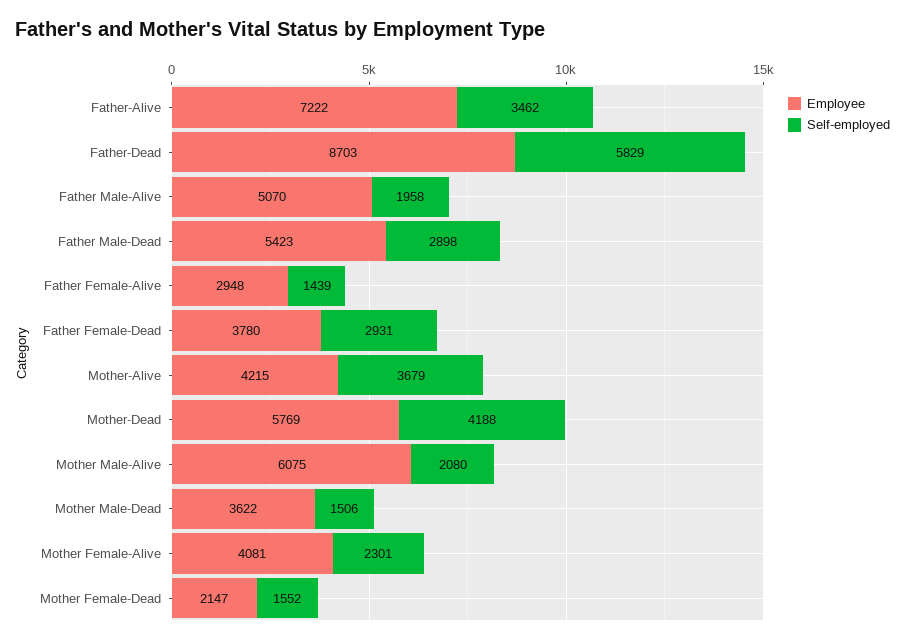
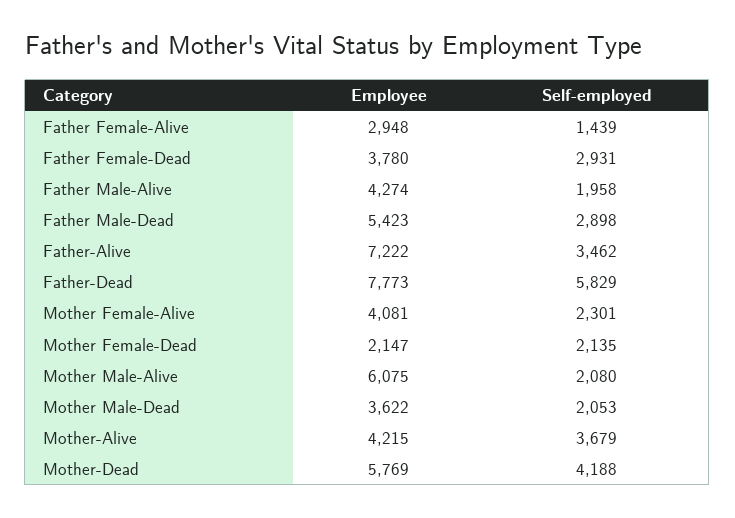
Employee, Father-Dead: 8703 -> 7773
Employee, Father Male-Alive: 5070 -> 4274
Self-employed, Mother Male-Dead: 1506 -> 2053
Self-employed, Mother Female-Dead: 1552 -> 2135

